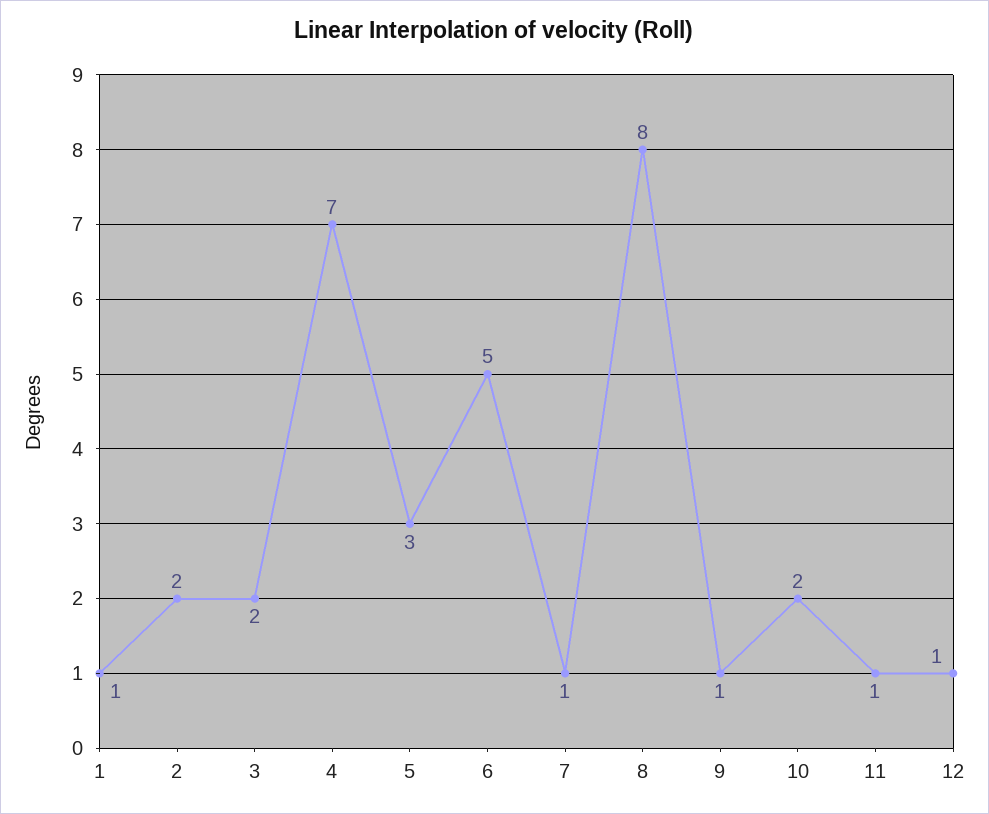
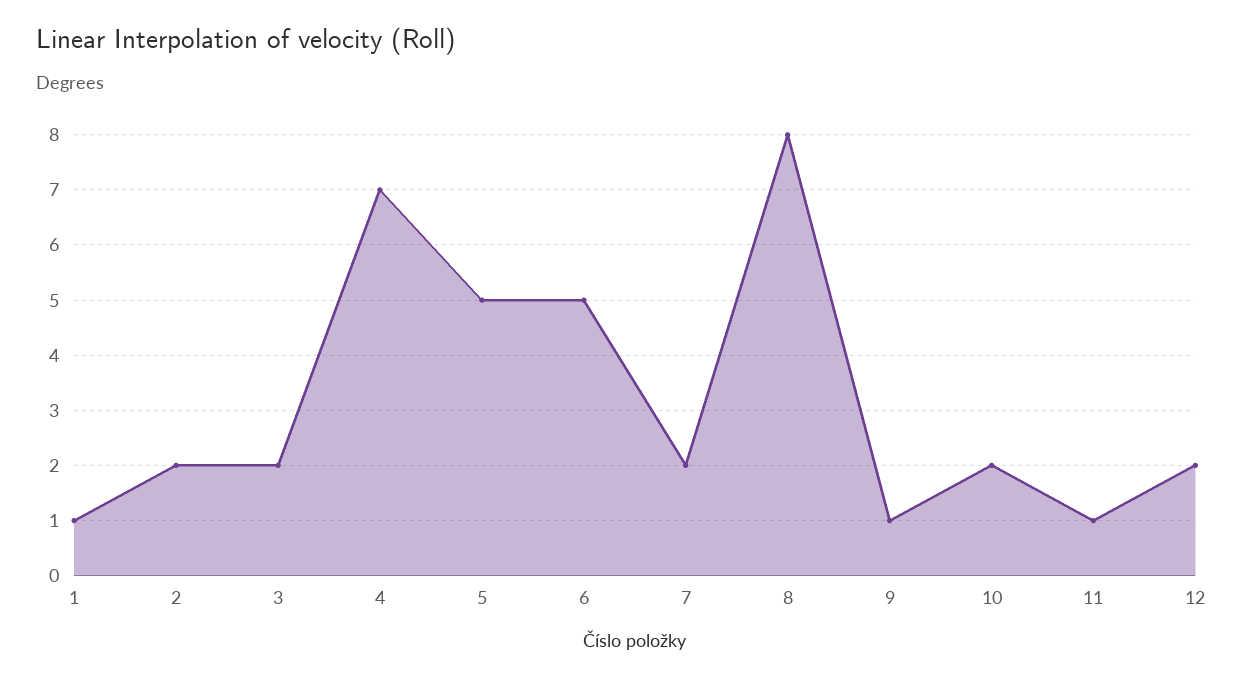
5: 3 -> 5
7: 1 -> 2
12: 1 -> 2

